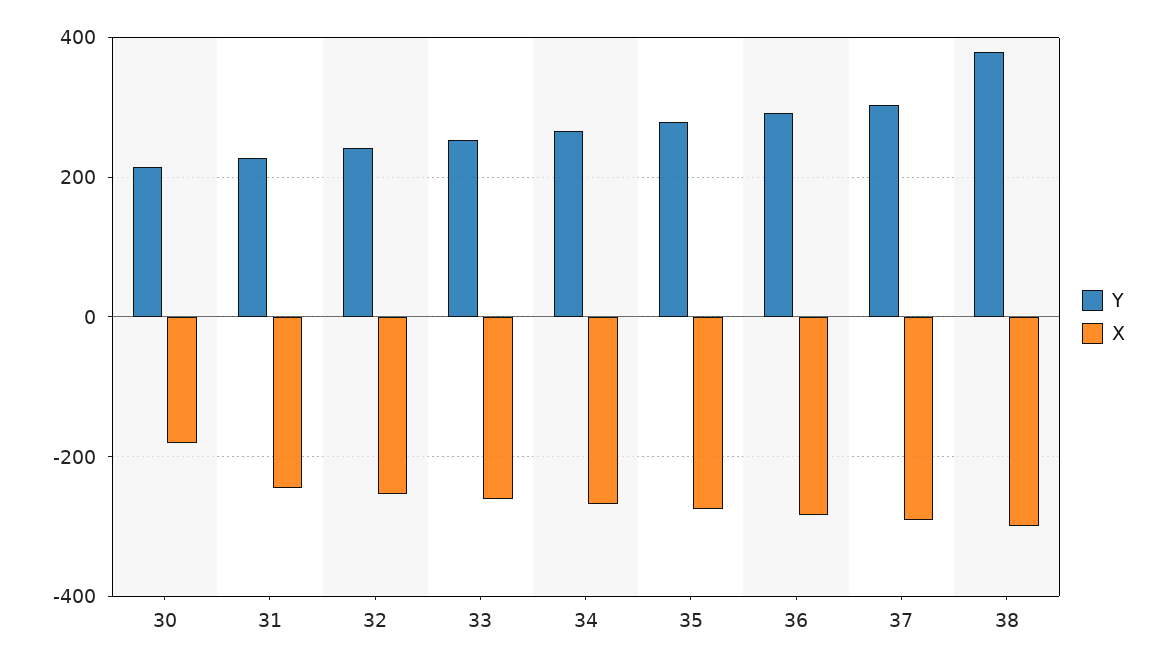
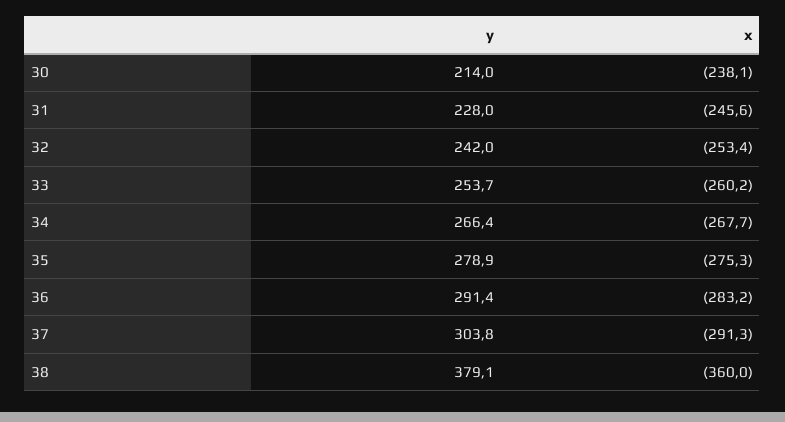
X, 30: -180 -> -238.1
X, 38: -300 -> -360

